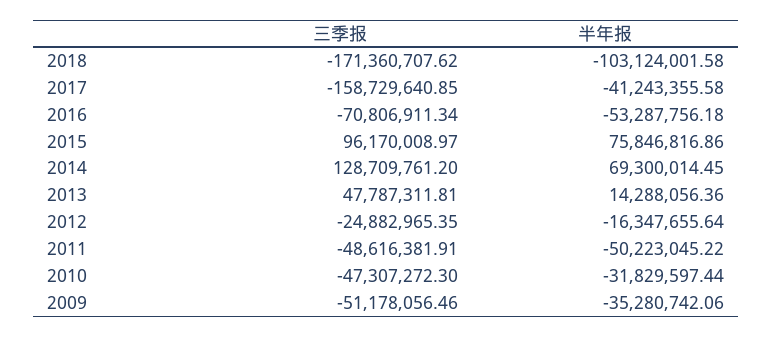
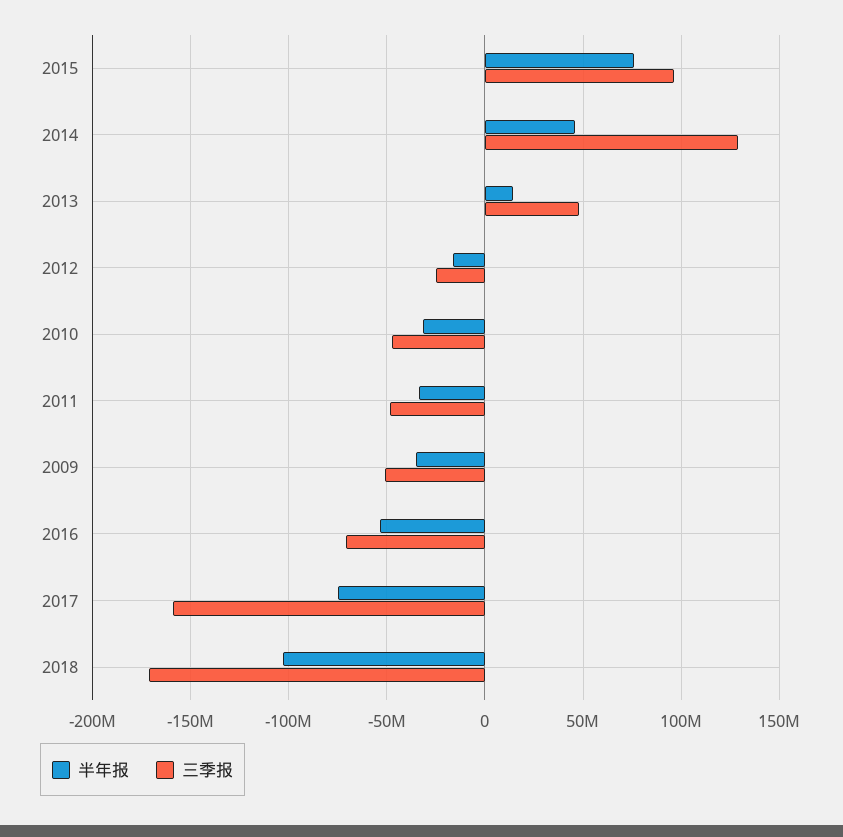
半年报, 2017: -41243355.58 -> -75000000
半年报, 2014: 69300014.45 -> 45000000
半年报, 2011: -50223045.22 -> -35000000

